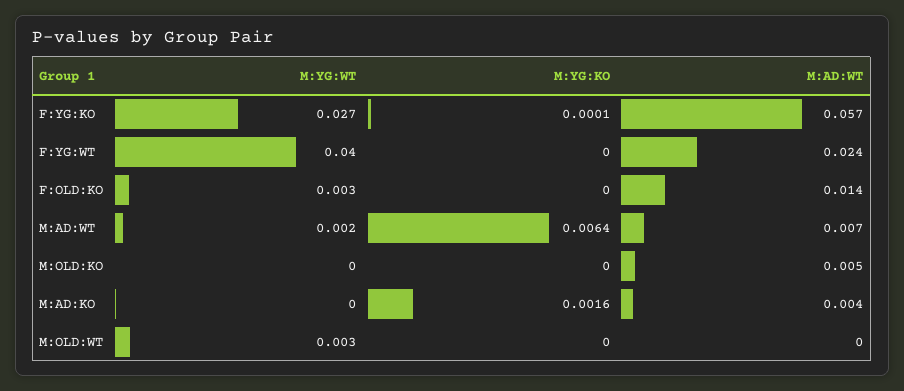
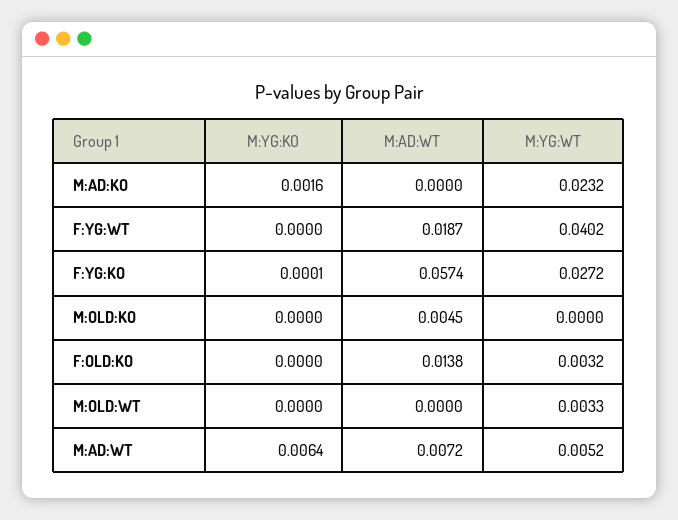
M:AD:WT, F:YG:WT: 0.024 -> 0.0187
M:YG:WT, M:AD:WT: 0.002 -> 0.0052
M:YG:WT, M:AD:KO: 0 -> 0.0232
M:AD:WT, M:AD:KO: 0.004 -> 0

